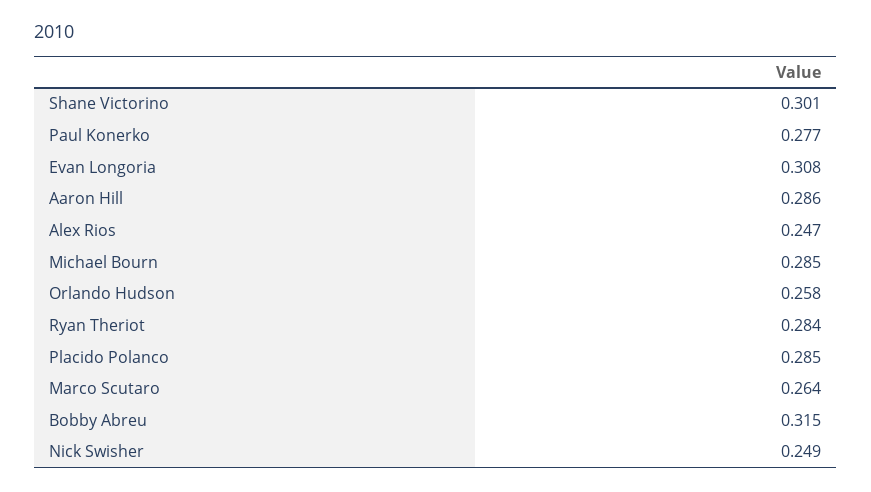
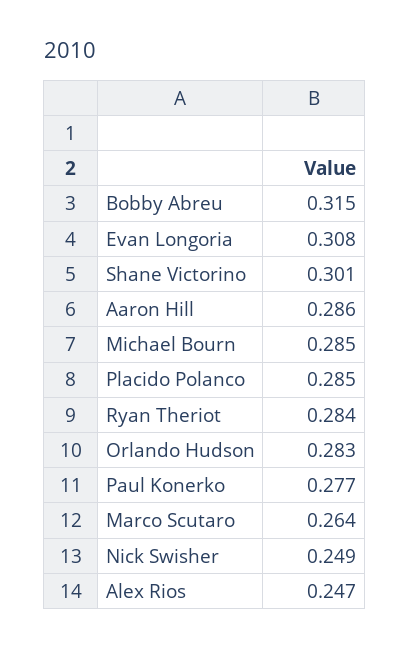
Orlando Hudson: 0.258 -> 0.283

